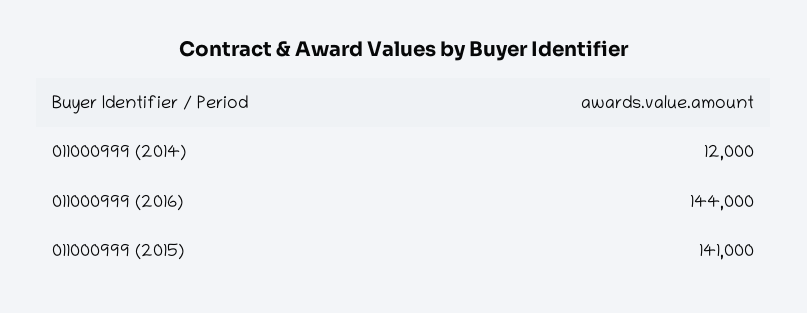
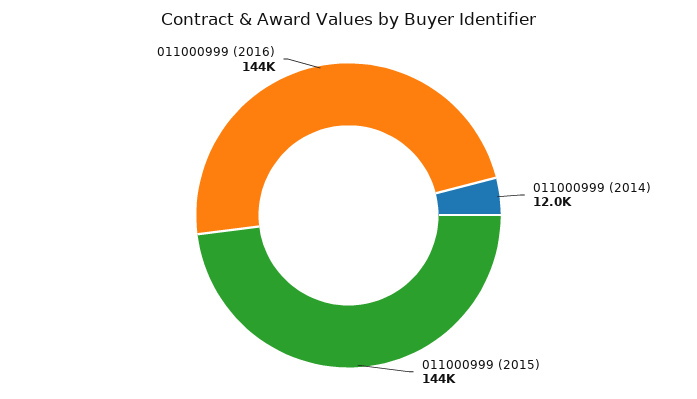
011000999 (2015): 141000 -> 144000

